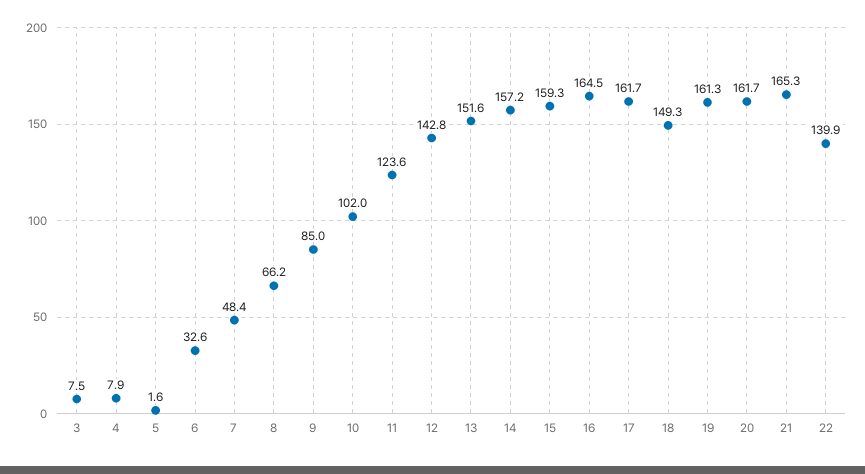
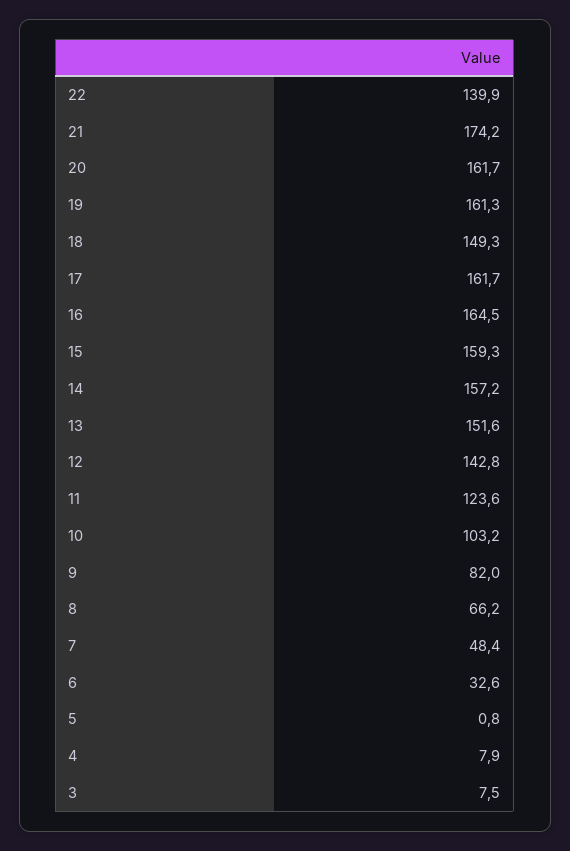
5: 1.6 -> 0.8
9: 85 -> 82
10: 102 -> 103.2
21: 165.3 -> 174.2

